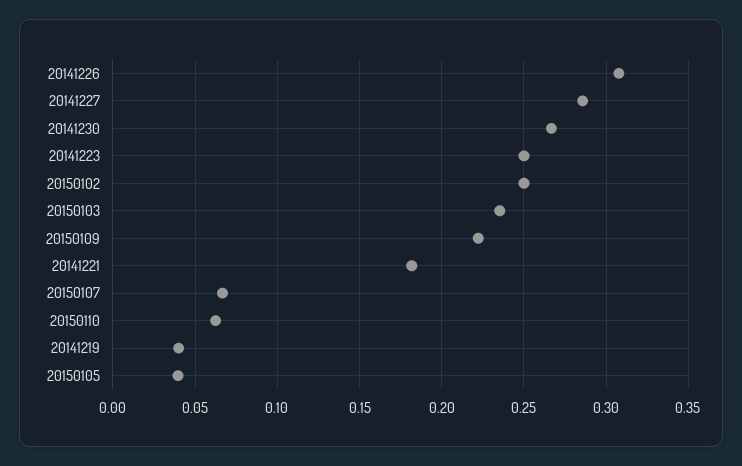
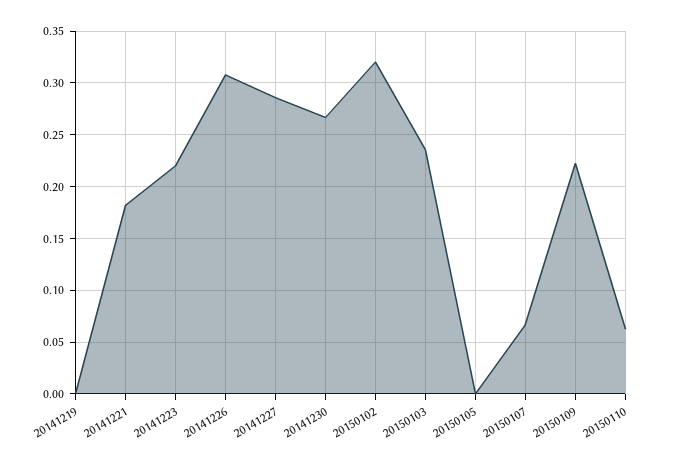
20141223: 0.25 -> 0.22
20150102: 0.25 -> 0.32
20141219: 0.04 -> 0
20150105: 0.04 -> 0

